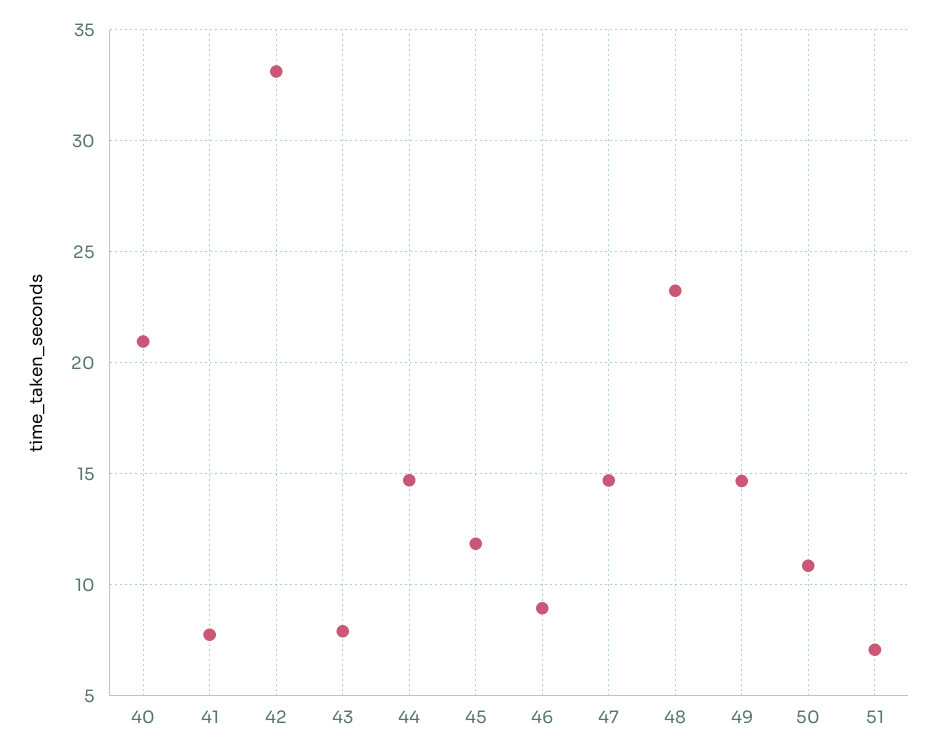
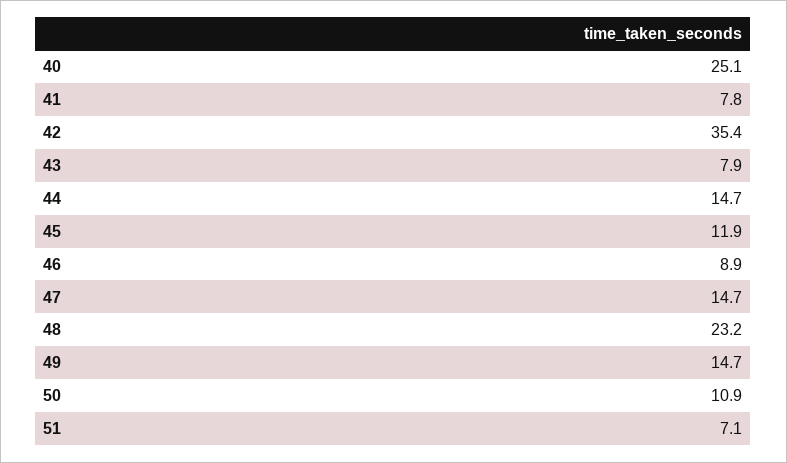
40: 21 -> 25.1
42: 33 -> 35.4

